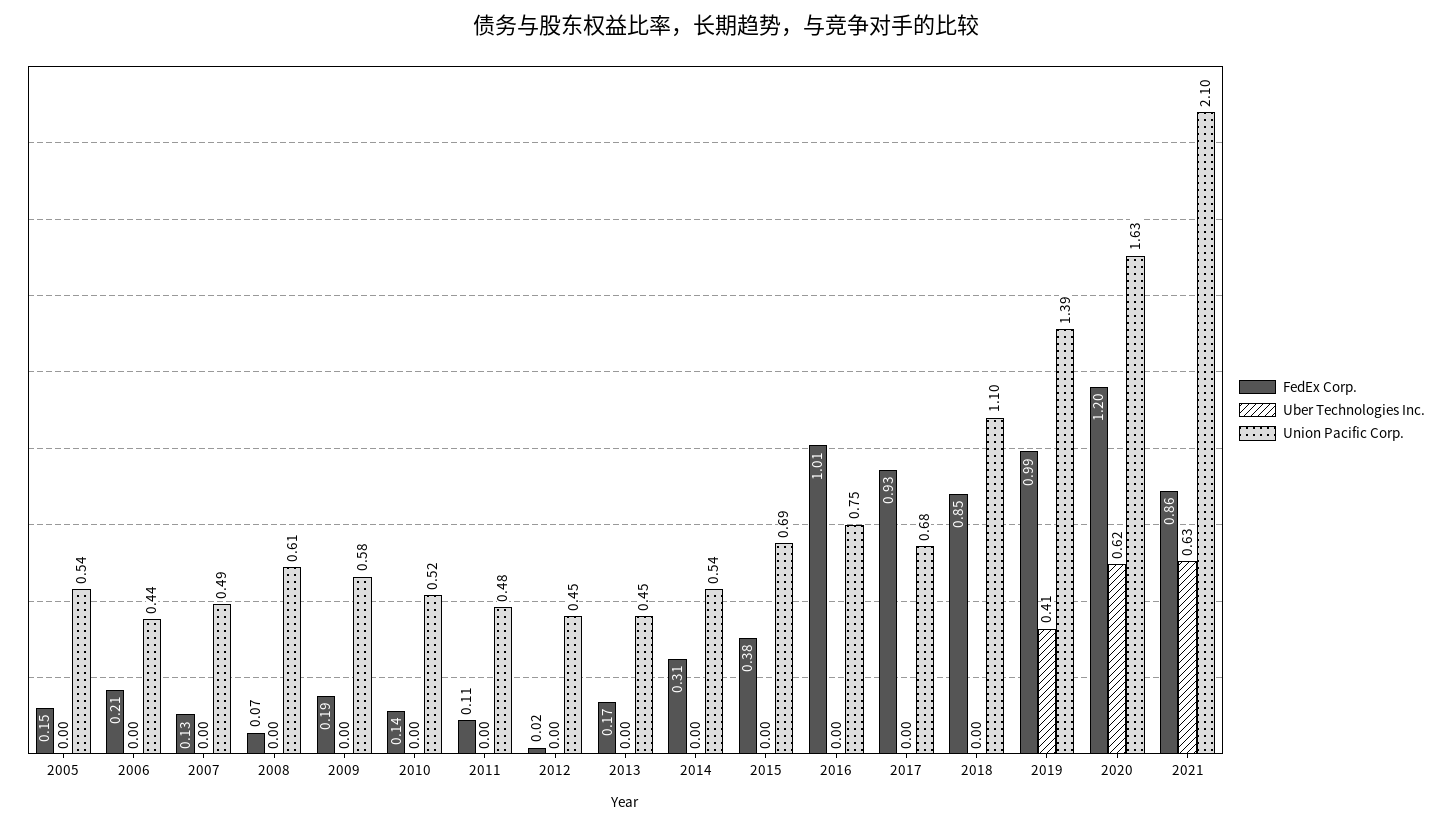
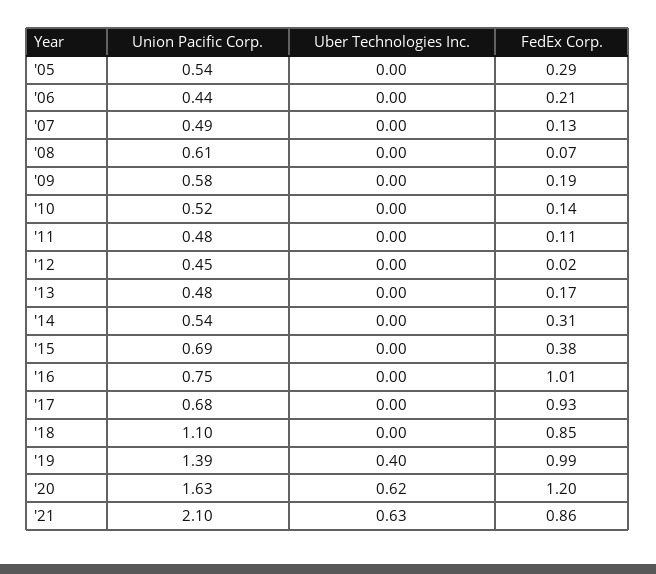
FedEx Corp., 2005: 0.15 -> 0.29
Union Pacific Corp., 2013: 0.45 -> 0.48
Uber Technologies Inc., 2019: 0.41 -> 0.4

